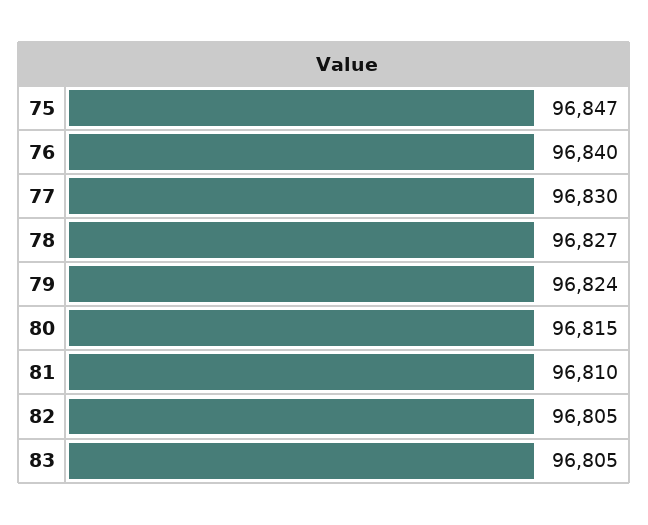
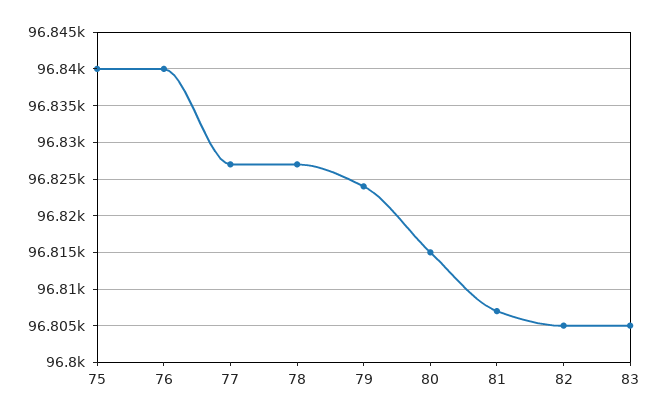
75: 96847 -> 96840
77: 96830 -> 96827
81: 96810 -> 96807

